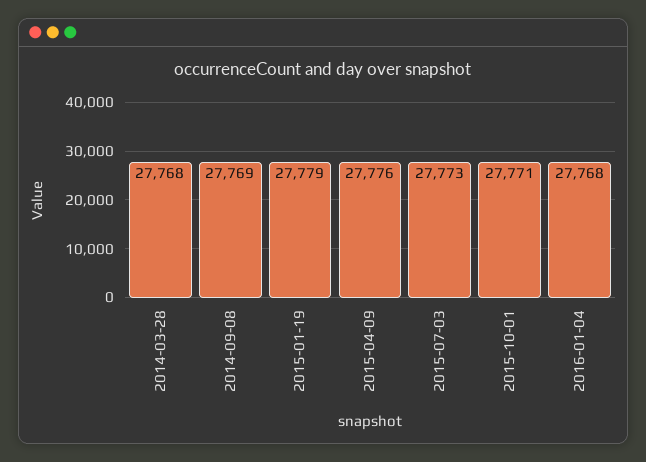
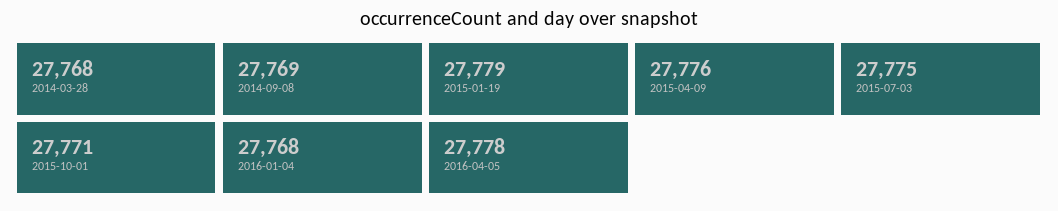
2015-07-03: 27773 -> 27775
2016-04-05: none -> 27778

